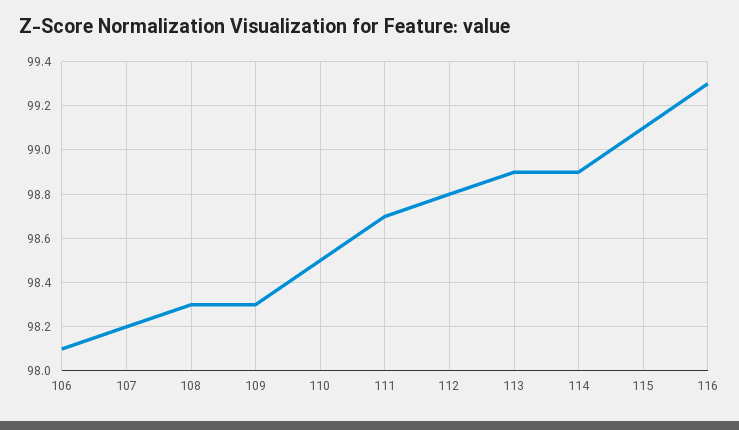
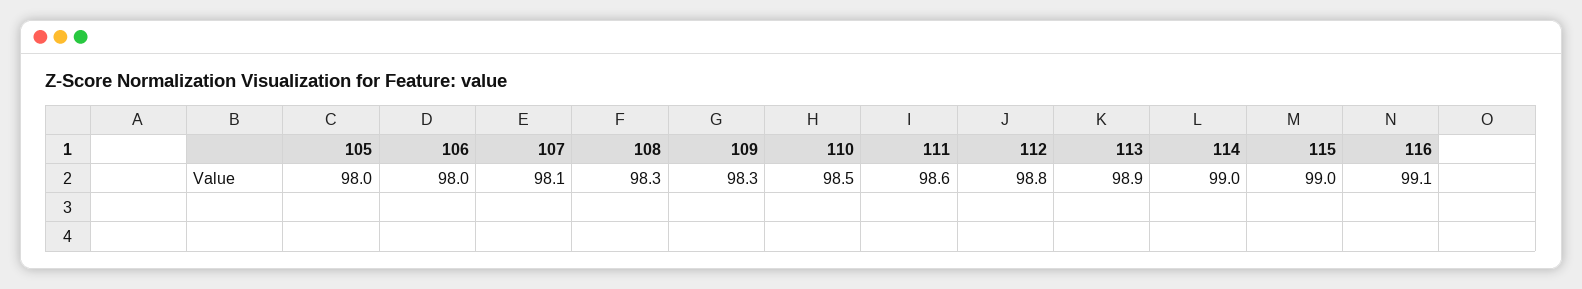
106: 98.1 -> 98
107: 98.2 -> 98.1
111: 98.7 -> 98.6
114: 98.9 -> 99
115: 99.1 -> 99
116: 99.3 -> 99.1
105: none -> 98

